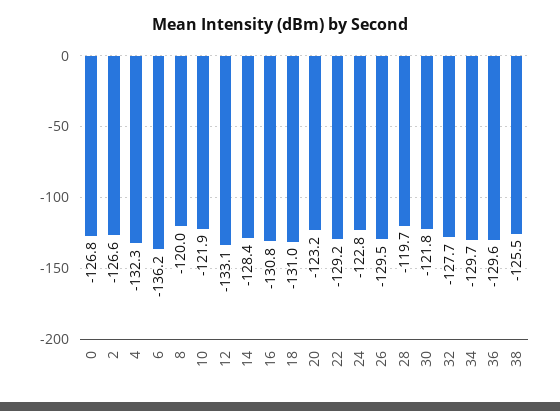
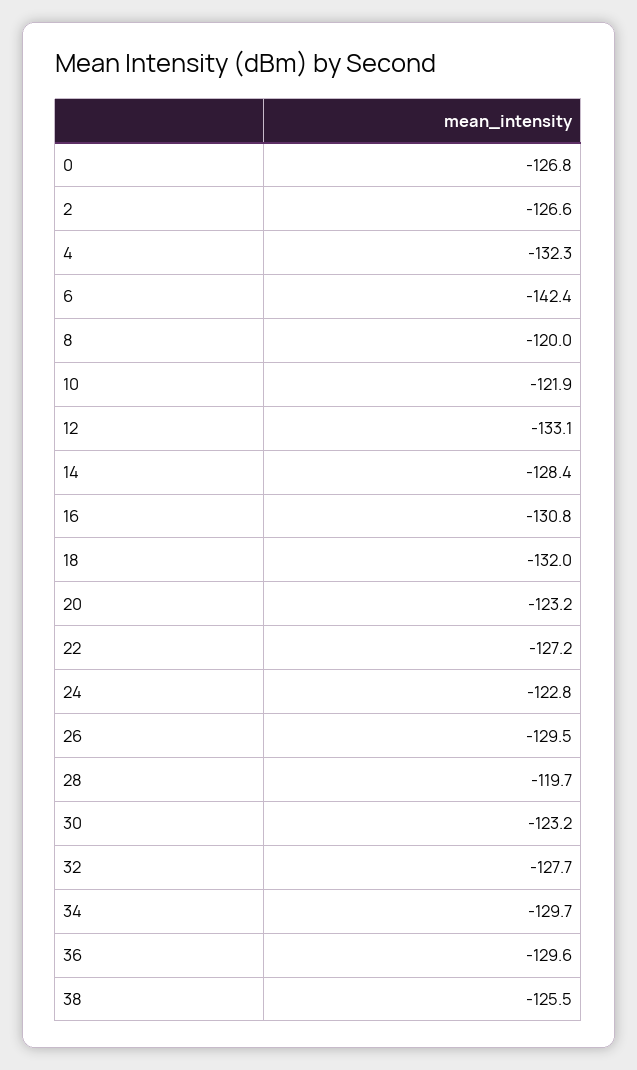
6: -136.2 -> -142.4
18: -131 -> -132
22: -129.2 -> -127.2
30: -121.8 -> -123.2

